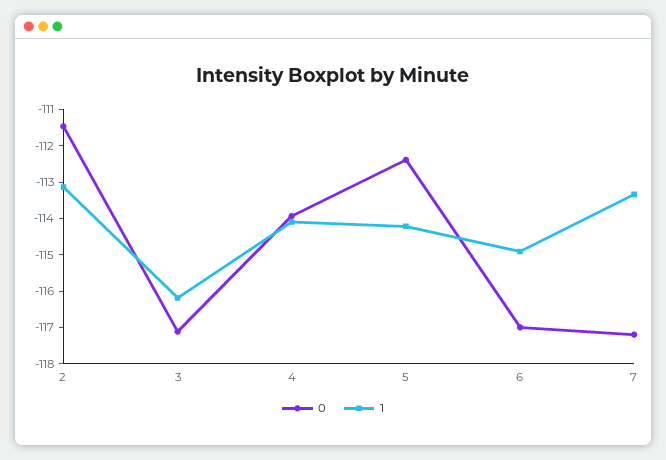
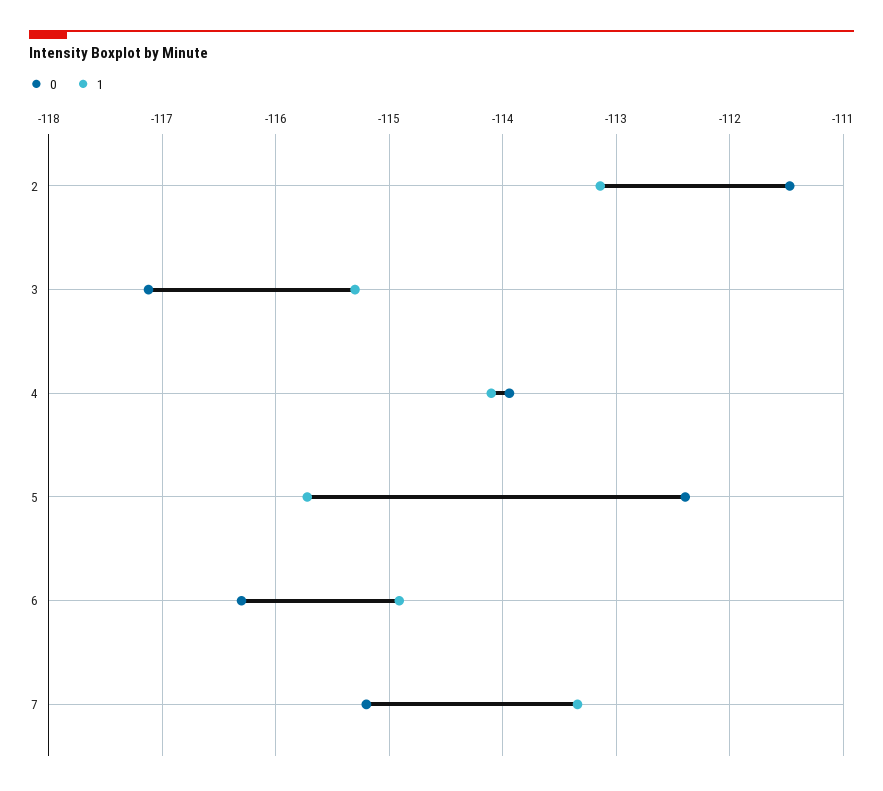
1, 3: -116.25 -> -115.3
1, 5: -114.25 -> -115.7
0, 6: -117 -> -116.3
0, 7: -117.25 -> -115.2

